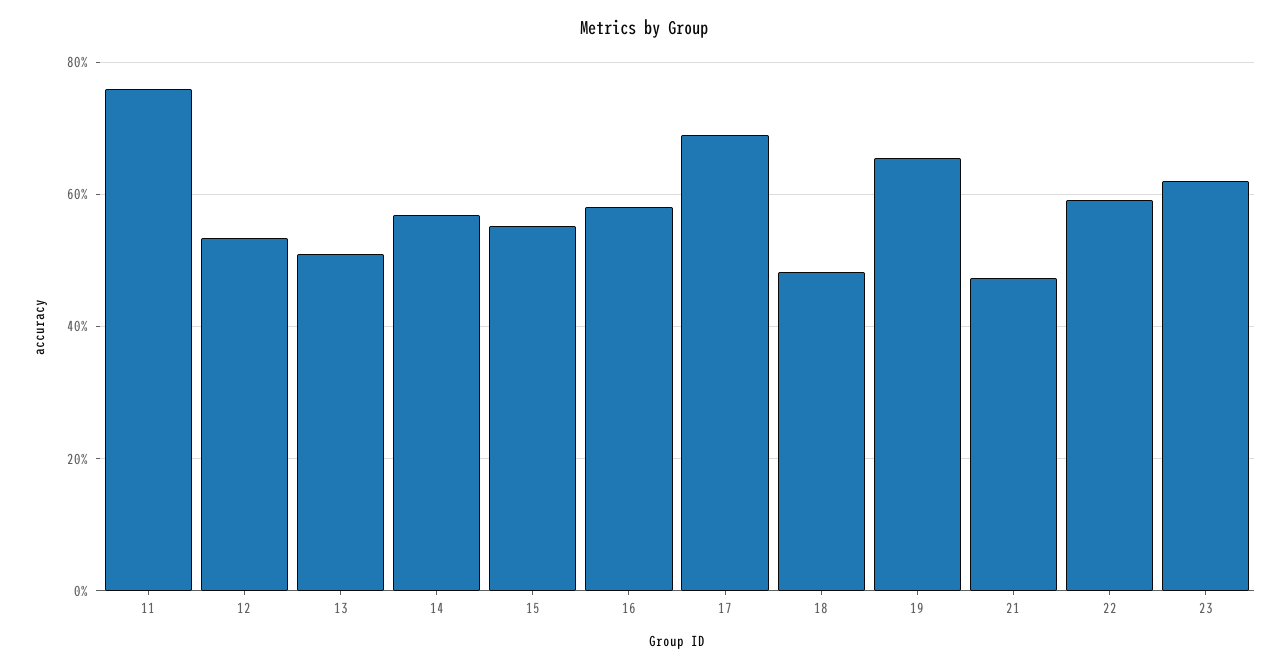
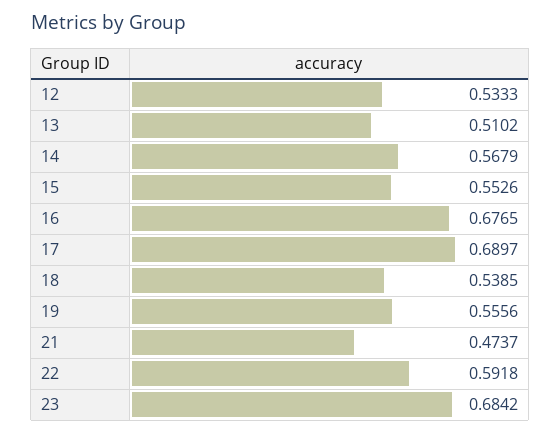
11: 0.76 -> none
16: 0.58 -> 0.6765
18: 0.48 -> 0.5385
19: 0.66 -> 0.5556
23: 0.62 -> 0.6842

